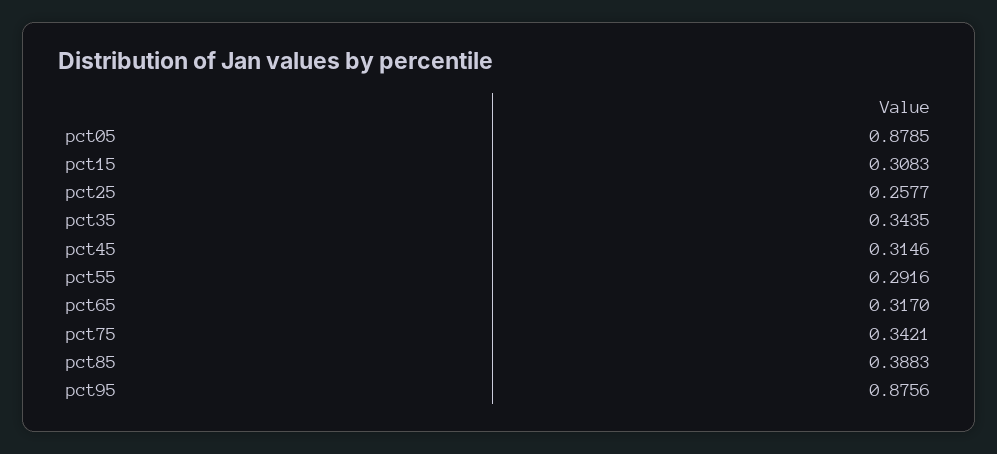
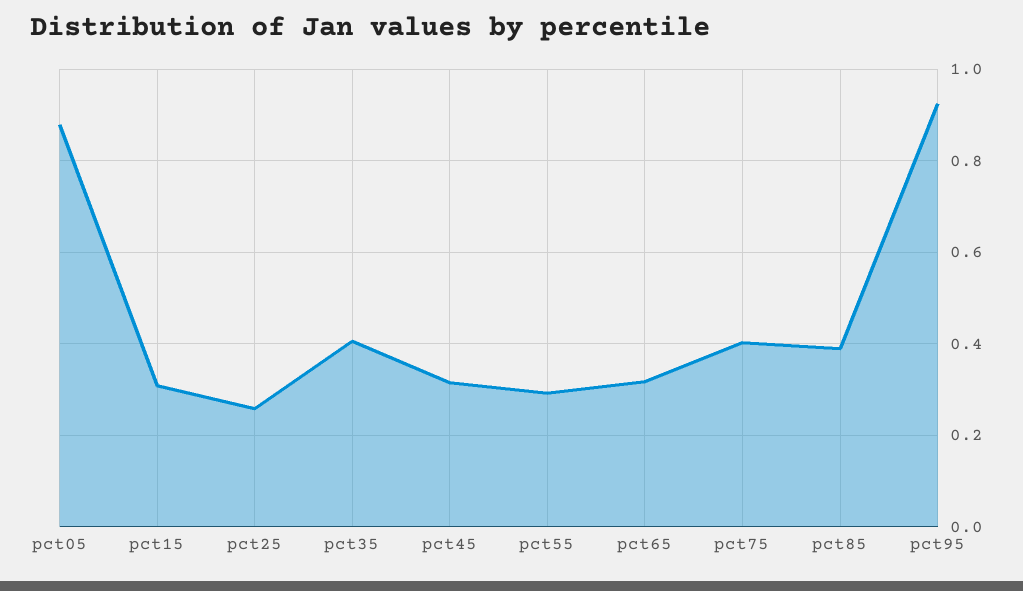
pct35: 0.3435 -> 0.4
pct75: 0.3421 -> 0.4
pct95: 0.8756 -> 0.92

